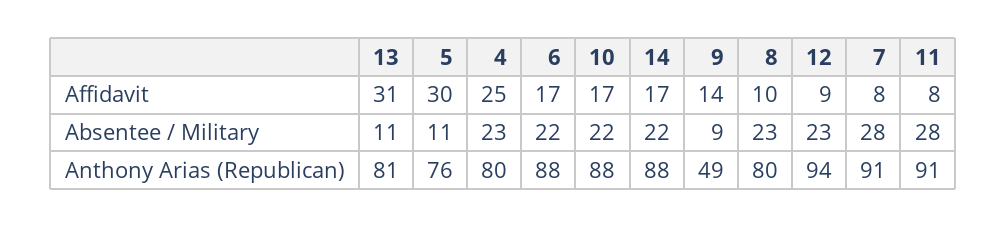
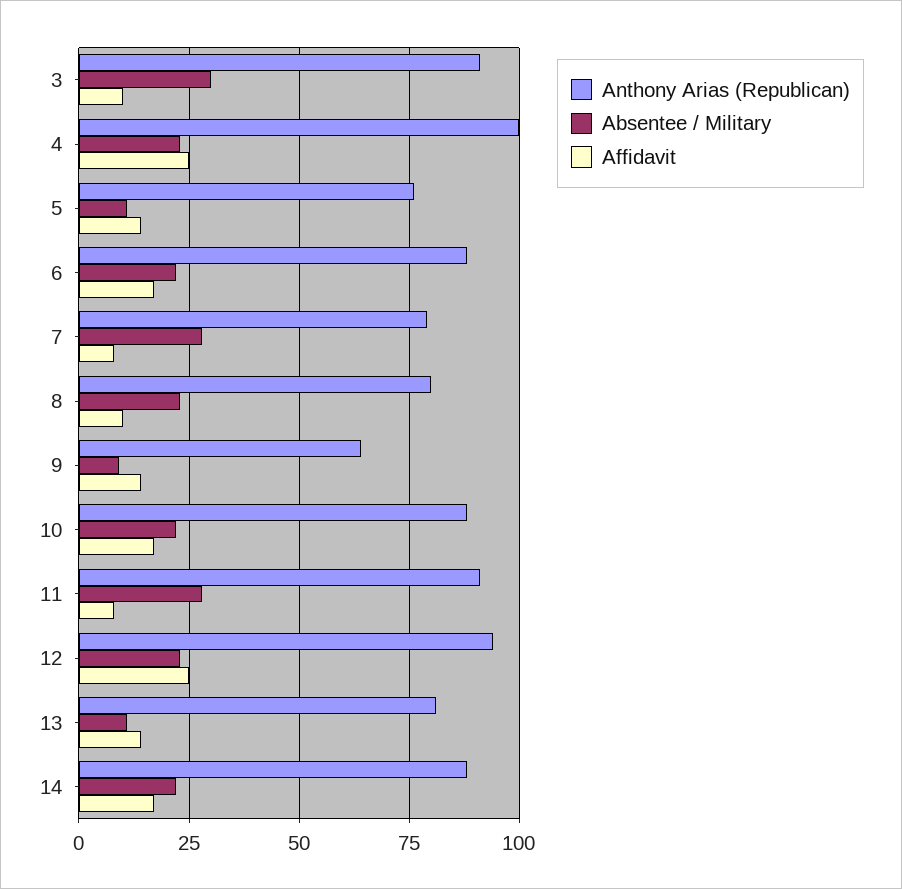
Affidavit, 13: 31 -> 15
Affidavit, 5: 30 -> 15
Affidavit, 12: 9 -> 25
Anthony Arias (Republican), 4: 80 -> 100
Anthony Arias (Republican), 9: 49 -> 65
Anthony Arias (Republican), 7: 91 -> 80
Anthony Arias (Republican), 3: none -> 90
Absentee / Military, 3: none -> 30
Affidavit, 3: none -> 10

